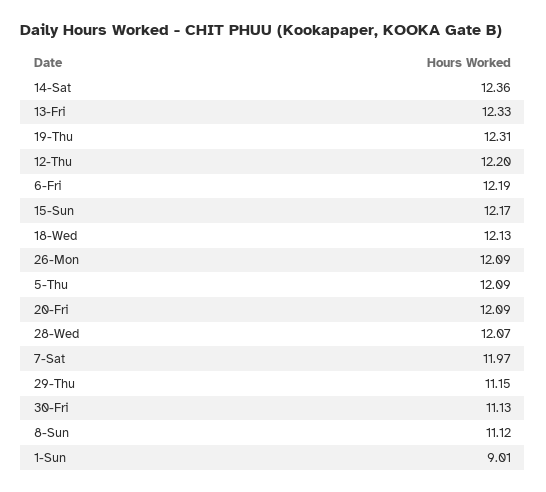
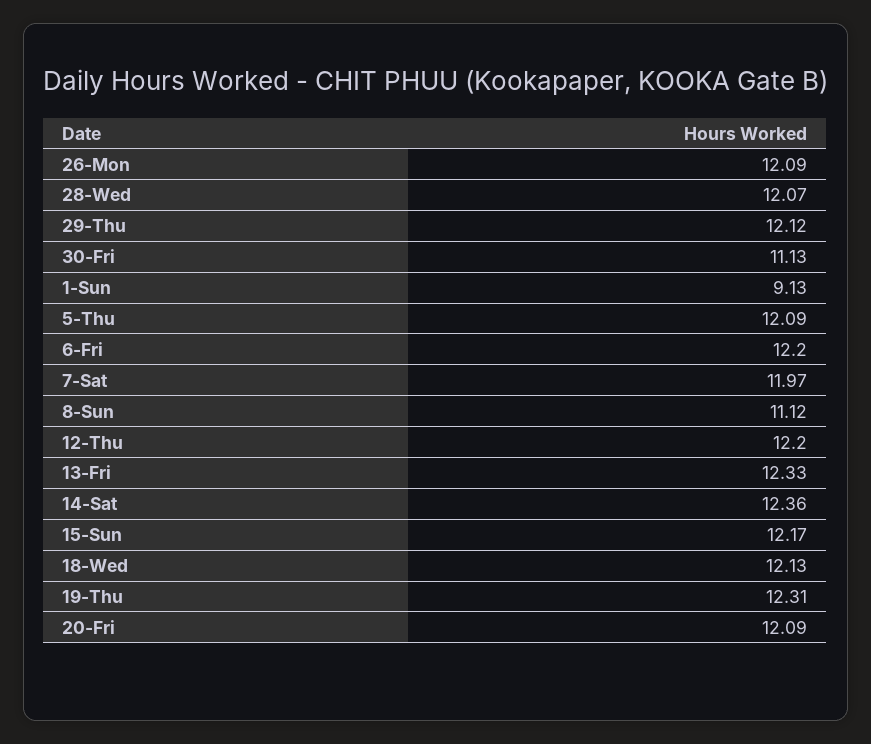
6-Fri: 12.19 -> 12.2
29-Thu: 11.15 -> 12.12
1-Sun: 9.01 -> 9.13

